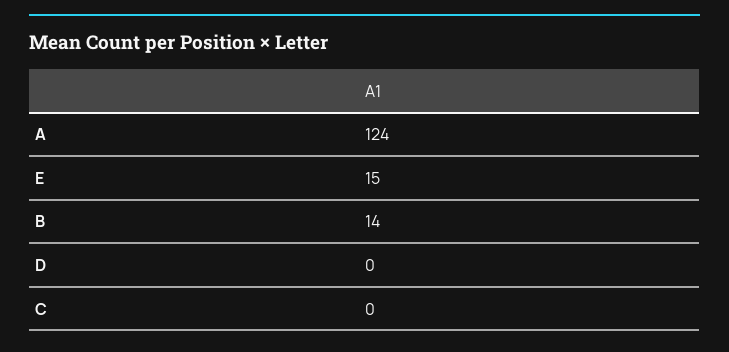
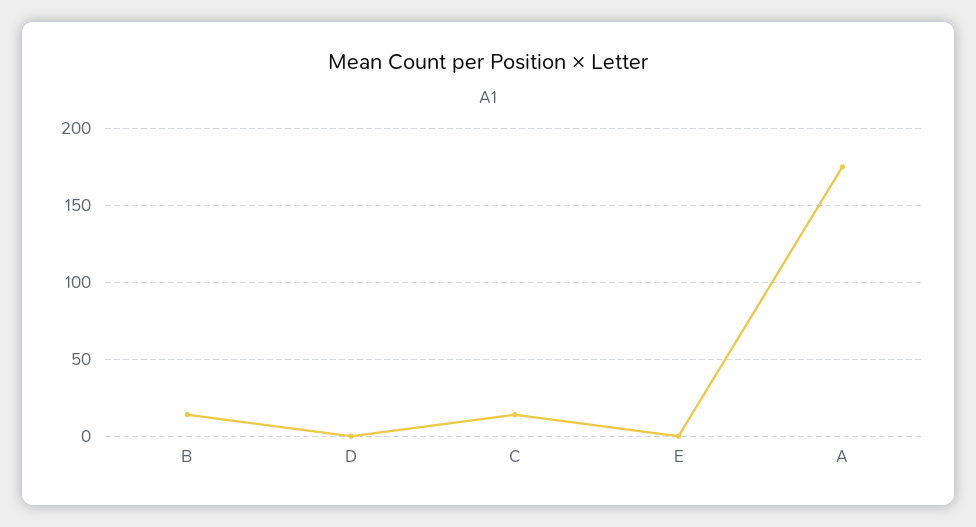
A: 124 -> 175
E: 15 -> 0
C: 0 -> 15

